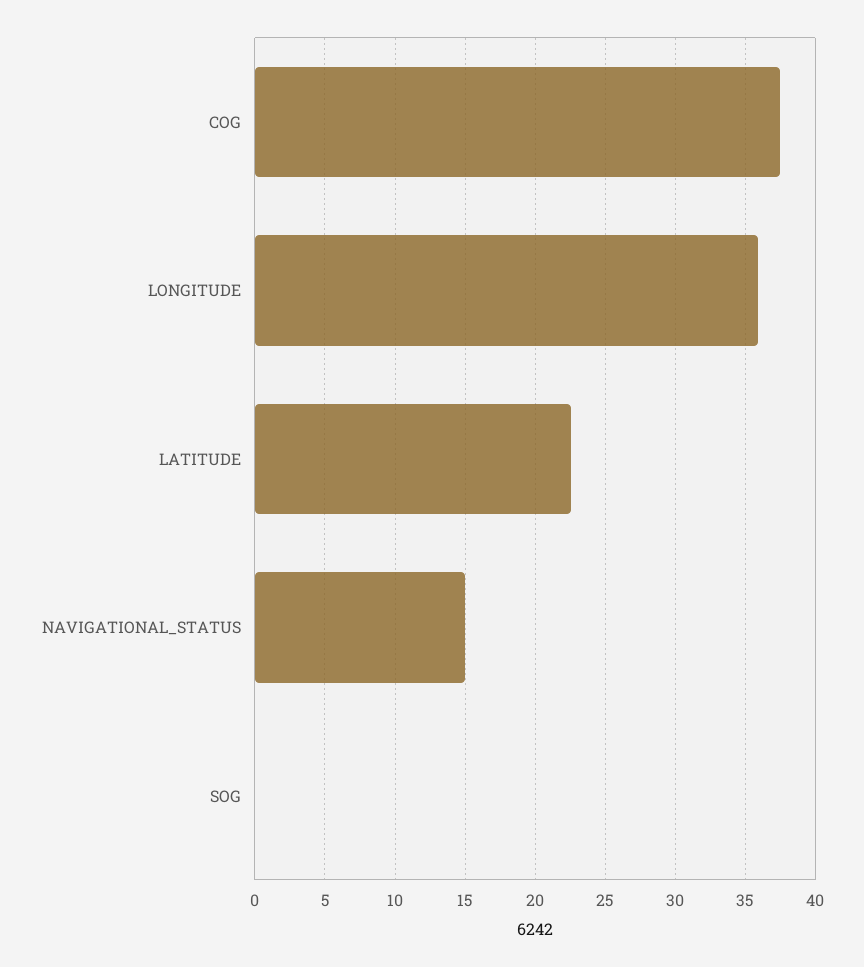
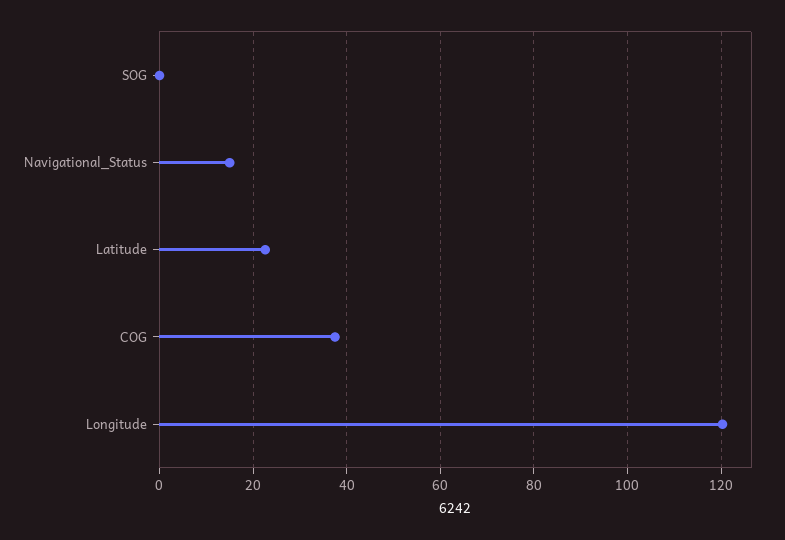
LONGITUDE: 36 -> 120

